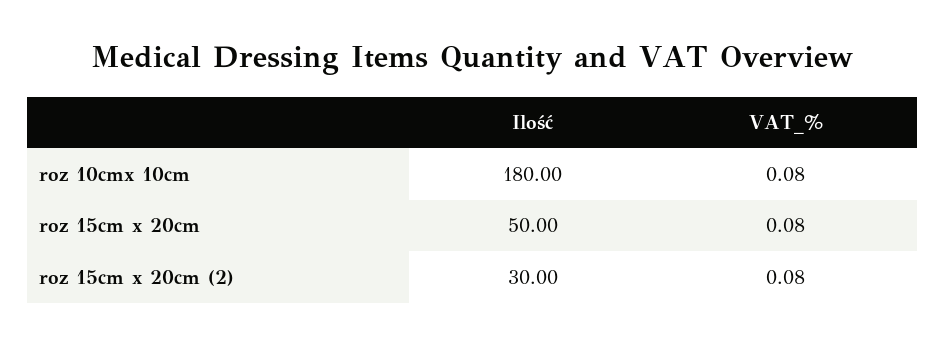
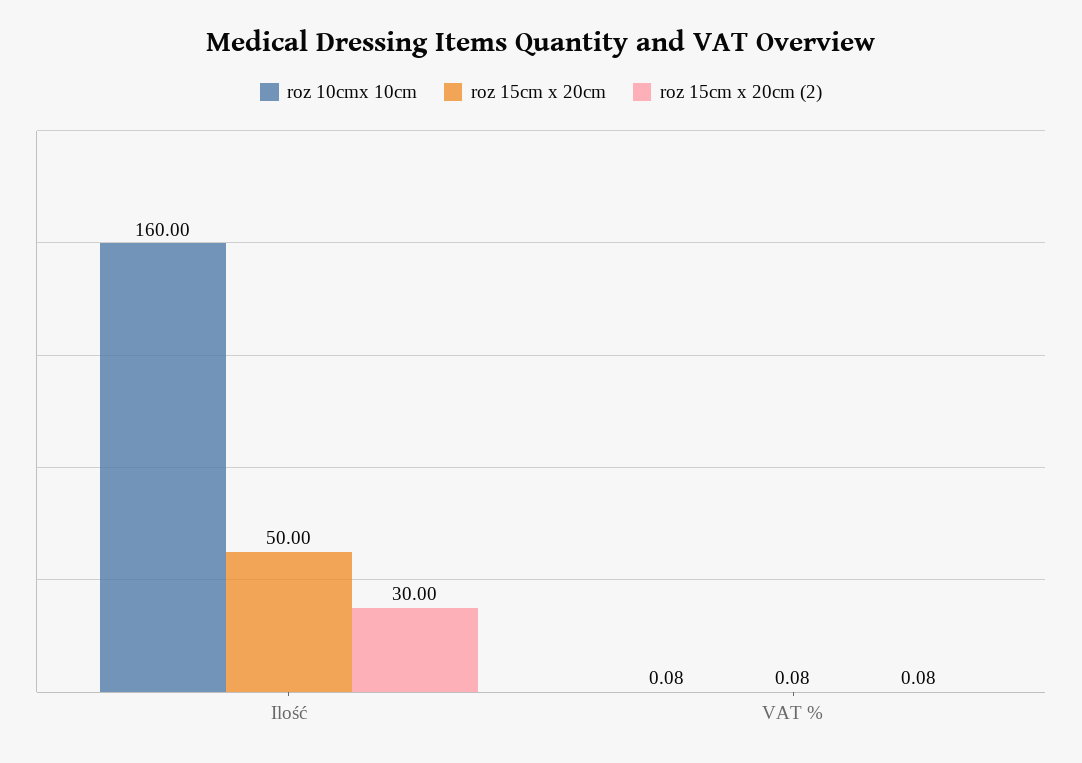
roz 10cmx 10cm, Ilość: 180 -> 160

